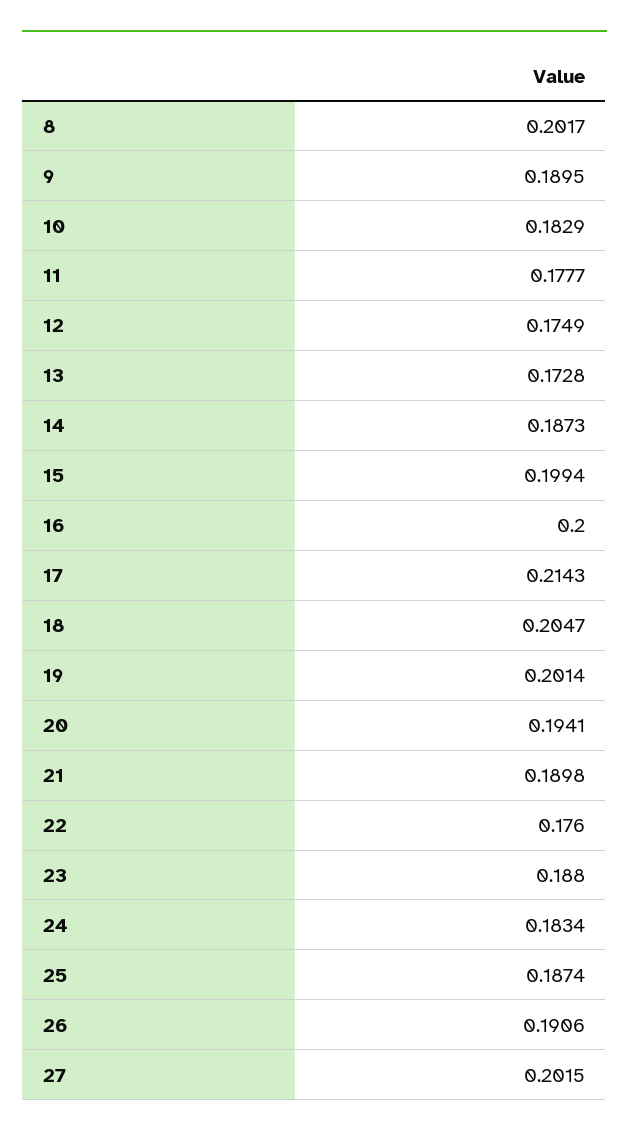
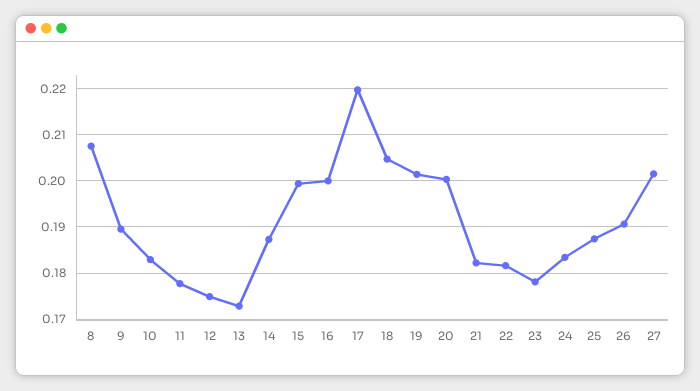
8: 0.2017 -> 0.208
17: 0.2143 -> 0.22
20: 0.1941 -> 0.2
21: 0.1898 -> 0.182
22: 0.176 -> 0.182
23: 0.188 -> 0.178

